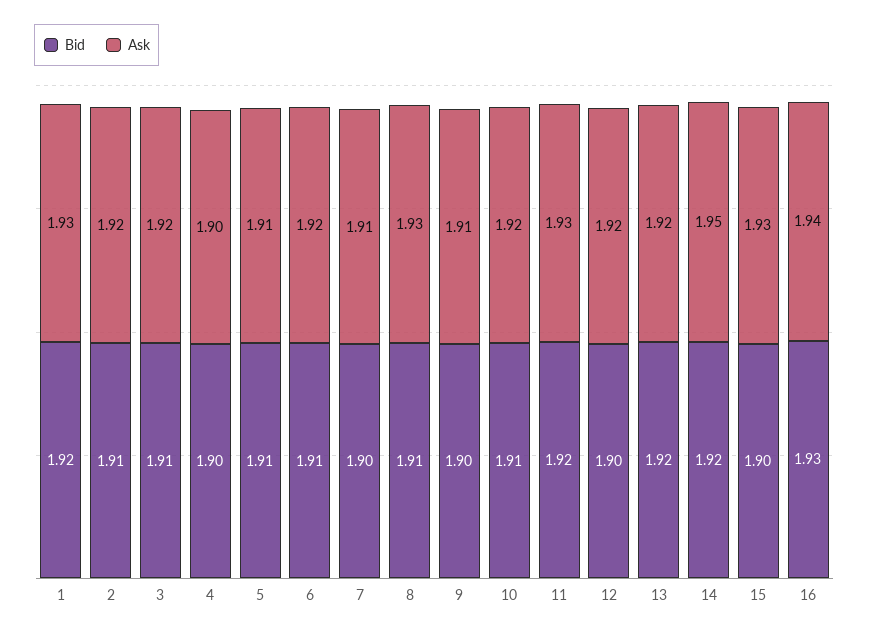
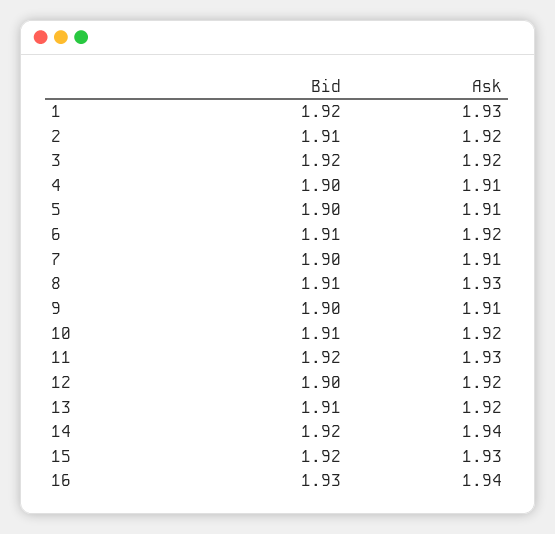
Bid, 3: 1.91 -> 1.92
Ask, 4: 1.9 -> 1.91
Bid, 5: 1.91 -> 1.9
Bid, 13: 1.92 -> 1.91
Ask, 14: 1.95 -> 1.94
Bid, 15: 1.9 -> 1.92

